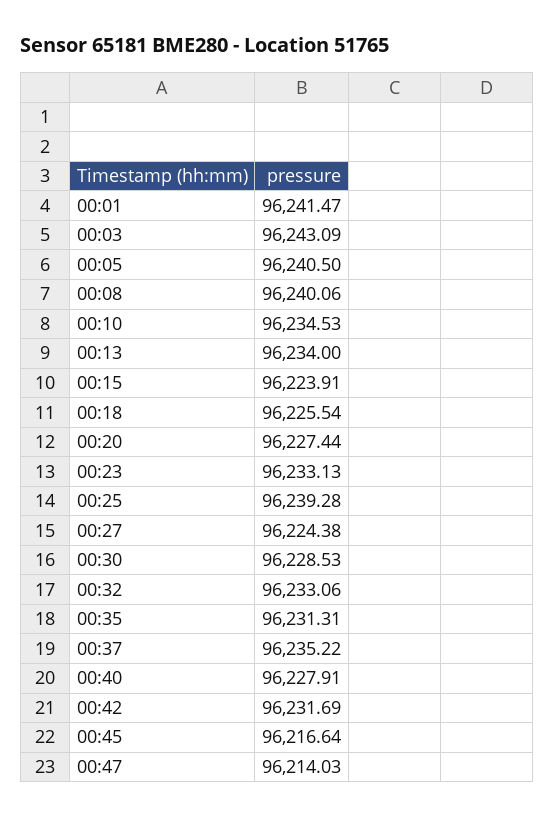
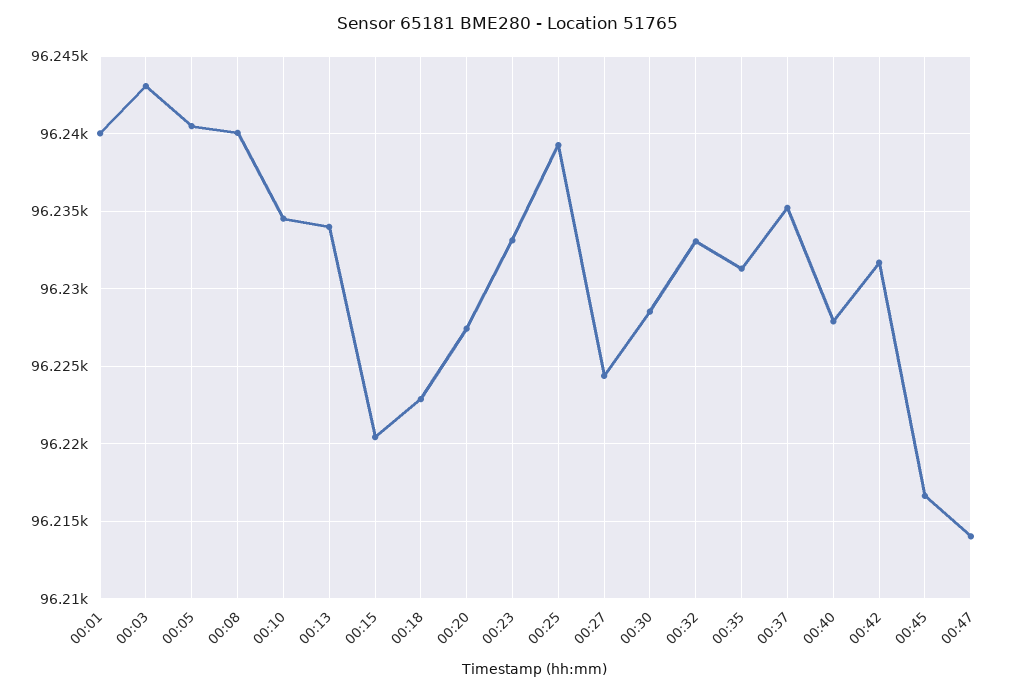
00:01: 96241.47 -> 96240
00:15: 96223.91 -> 96220.5
00:18: 96225.54 -> 96223

